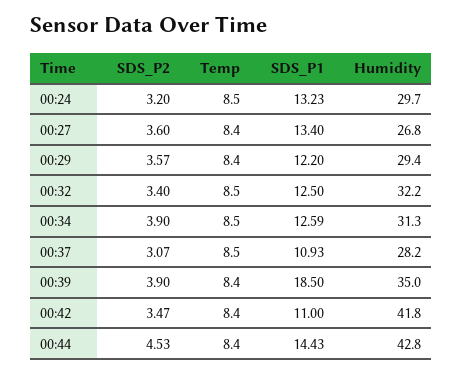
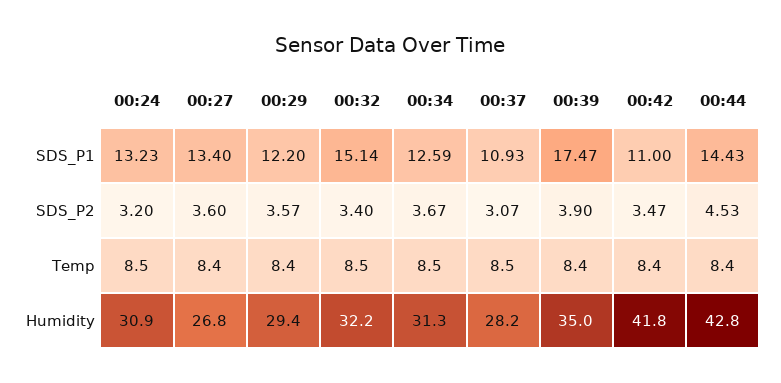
Humidity, 00:24: 29.7 -> 30.9
SDS_P1, 00:32: 12.5 -> 15.14
SDS_P2, 00:34: 3.9 -> 3.67
SDS_P1, 00:39: 18.5 -> 17.47

